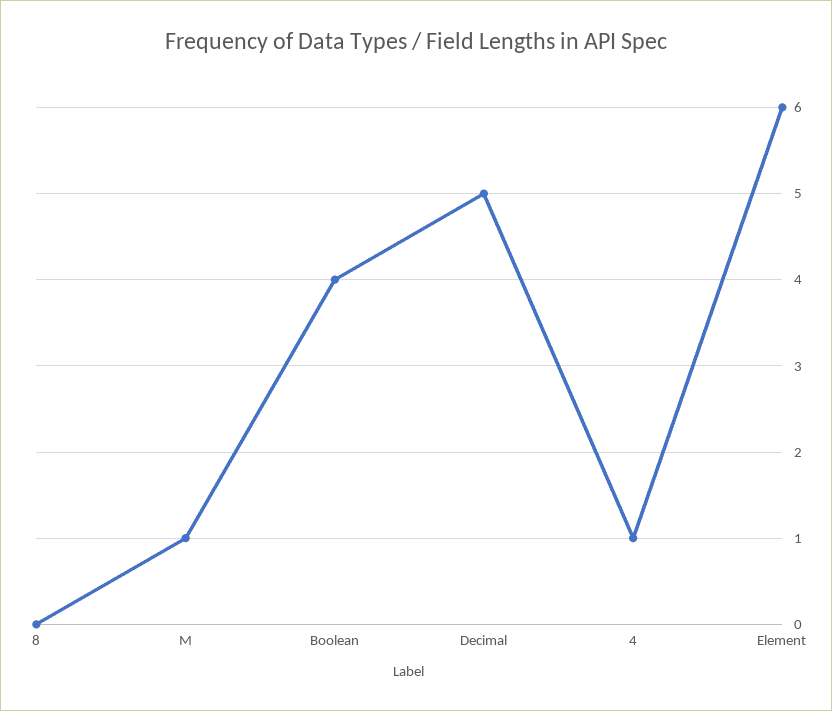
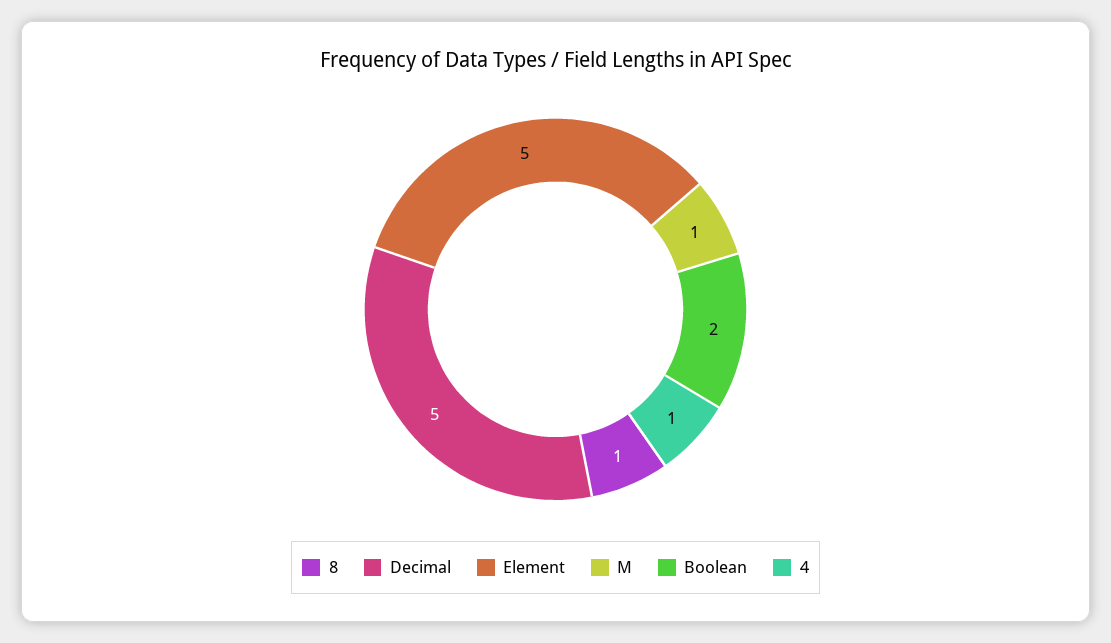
8: 0 -> 1
Boolean: 4 -> 2
Element: 6 -> 5

